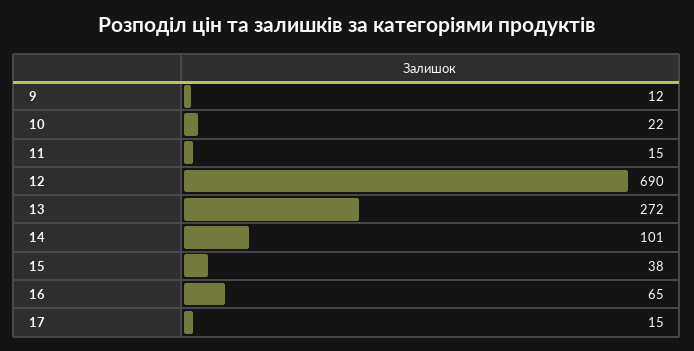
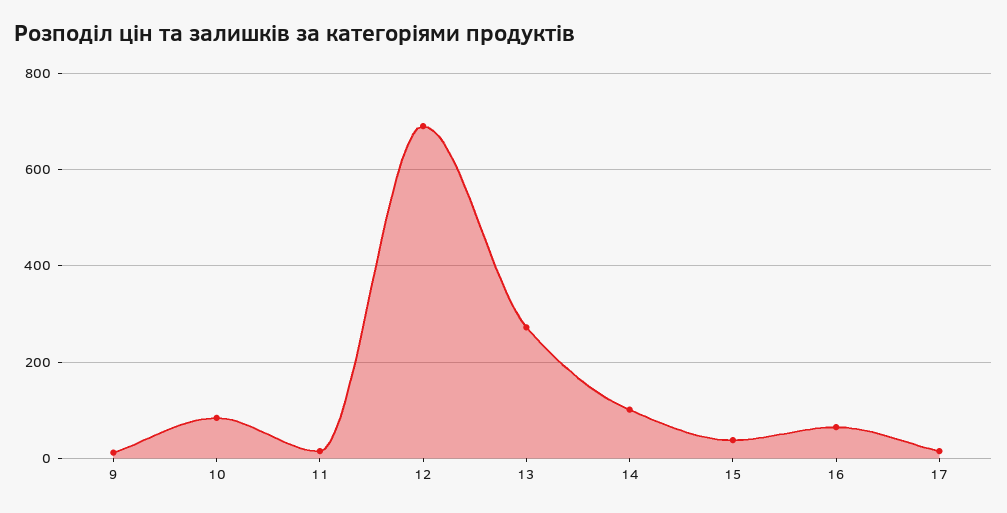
10: 22 -> 80

